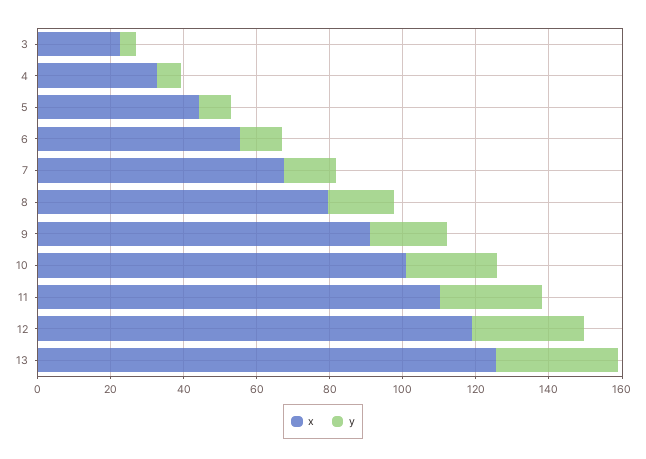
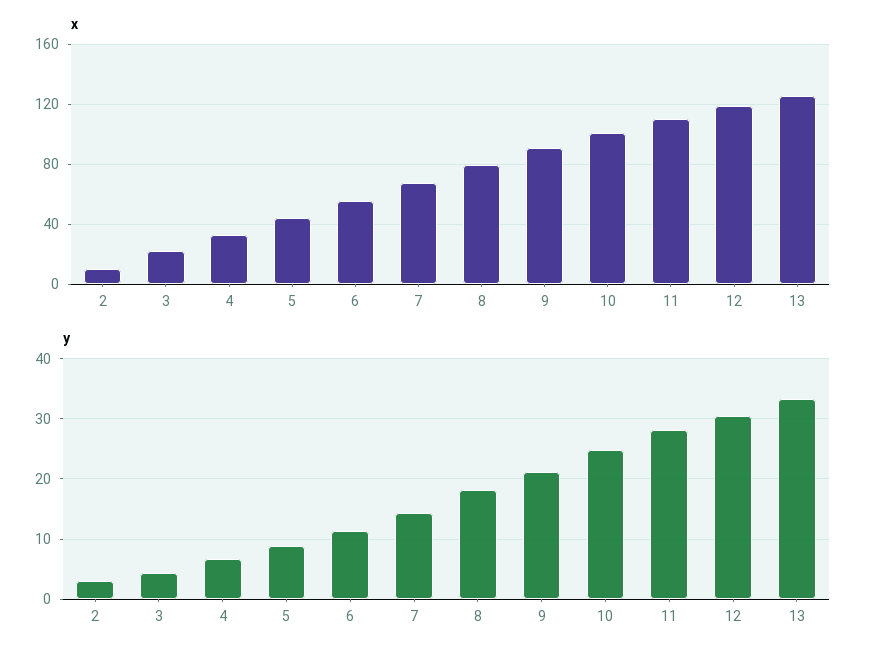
x, 2: none -> 10
y, 2: none -> 3

